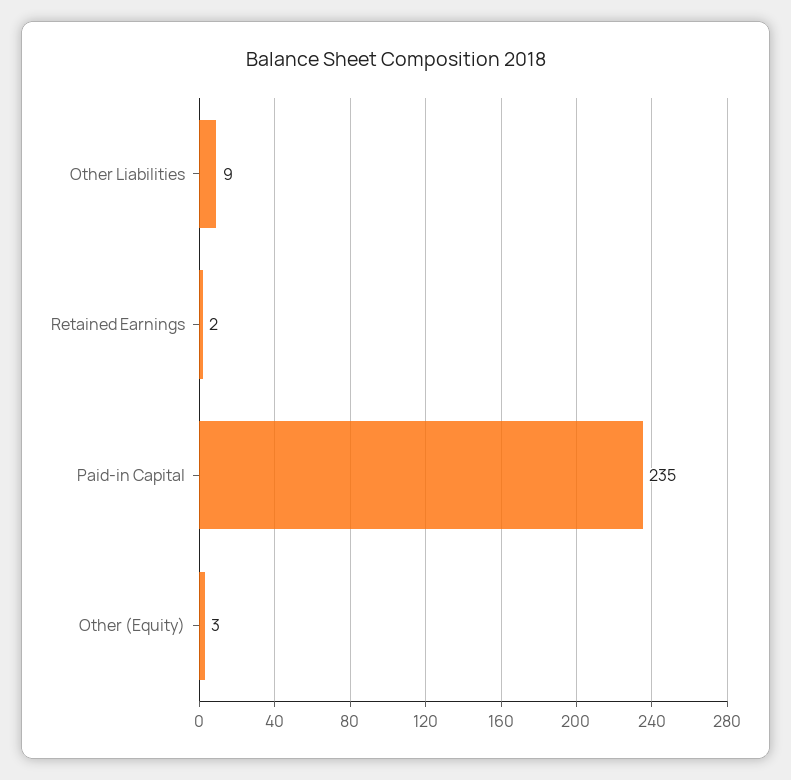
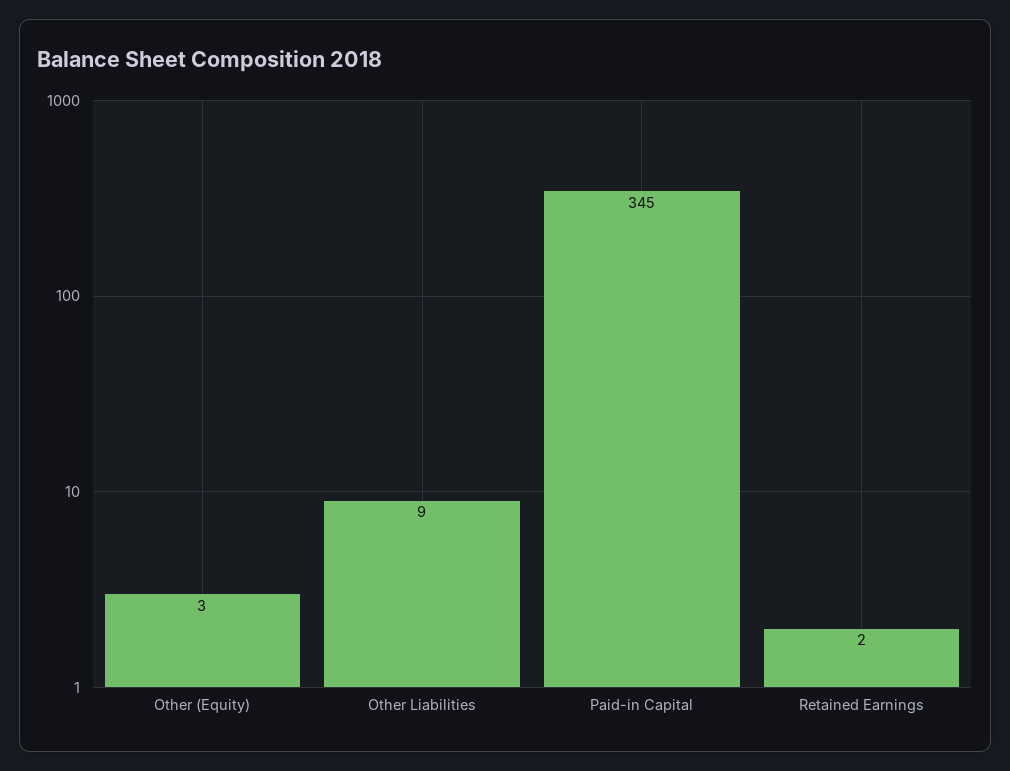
Paid-in Capital: 235 -> 345

